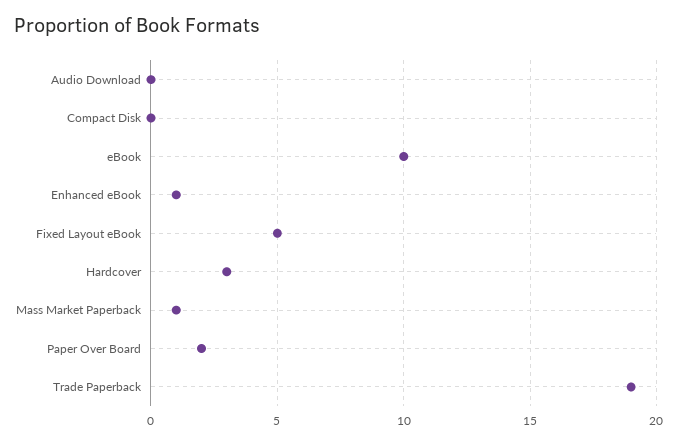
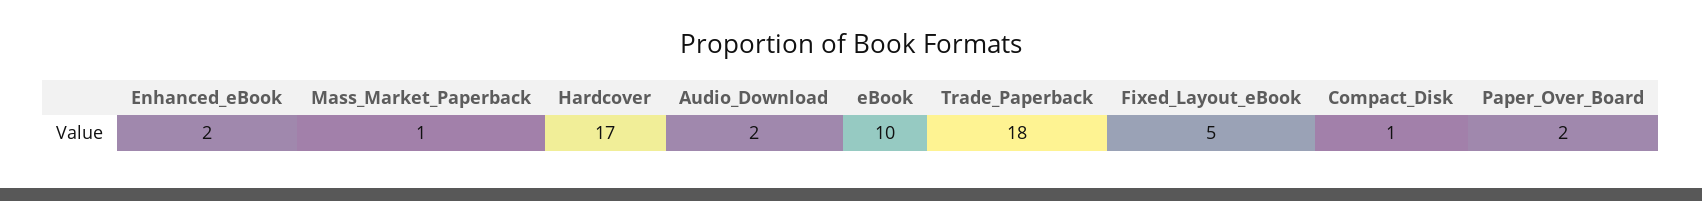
Audio Download: 0 -> 2
Compact Disk: 0 -> 1
Enhanced eBook: 1 -> 2
Hardcover: 3 -> 17
Trade Paperback: 19 -> 18

